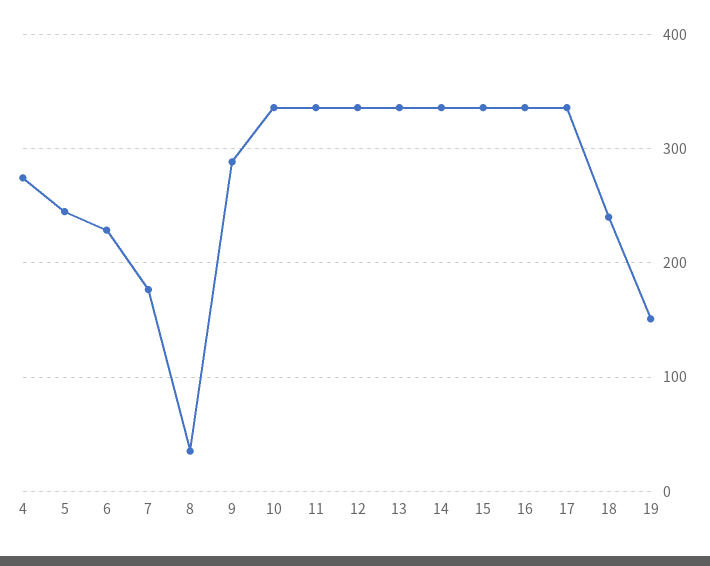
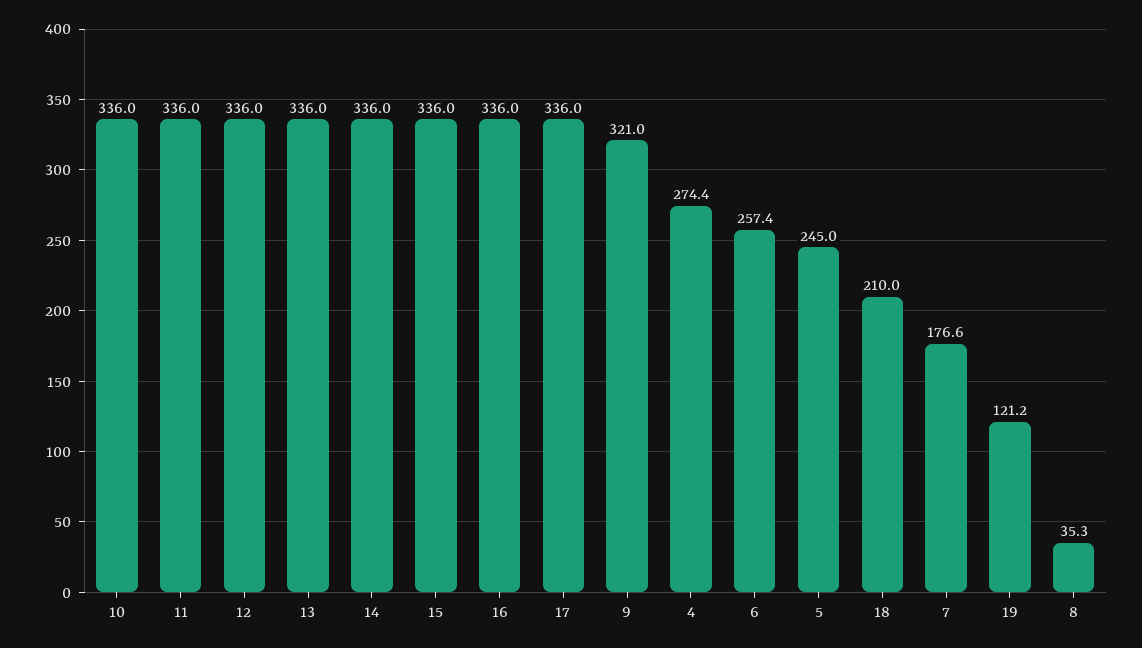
6: 230 -> 257.4
9: 290 -> 321
18: 240 -> 210
19: 150 -> 121.2

